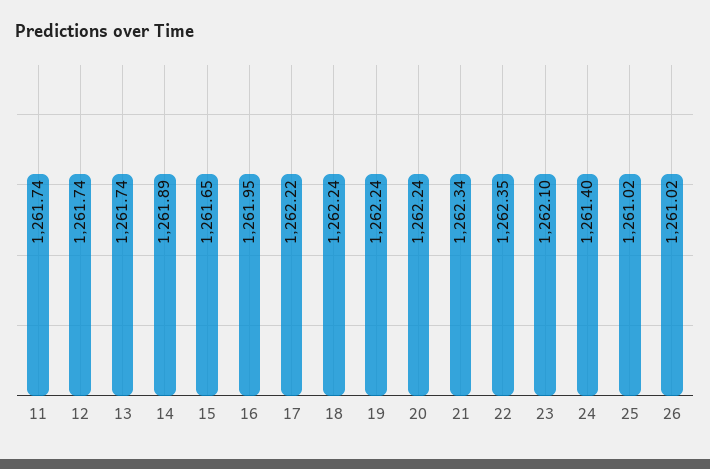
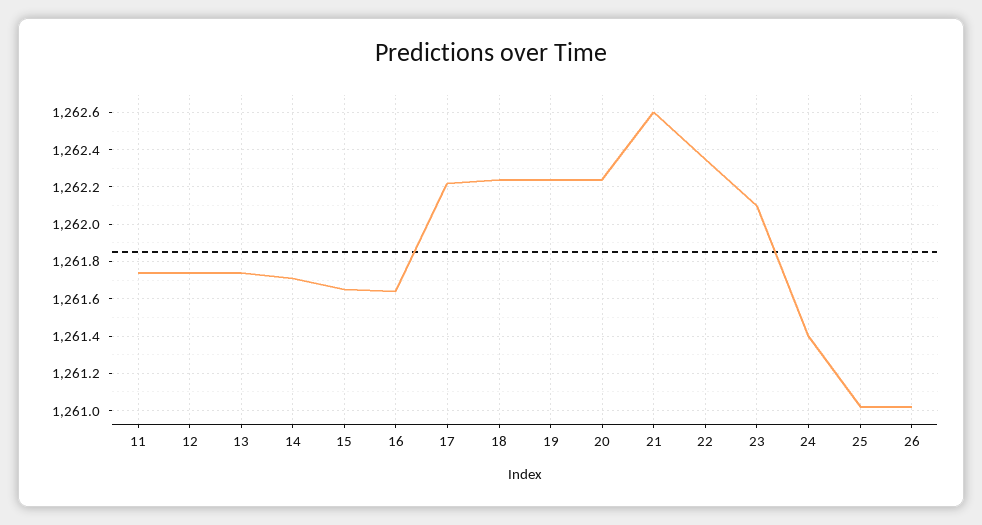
14: 1261.89 -> 1261.7
16: 1261.95 -> 1261.65
21: 1262.34 -> 1262.6

